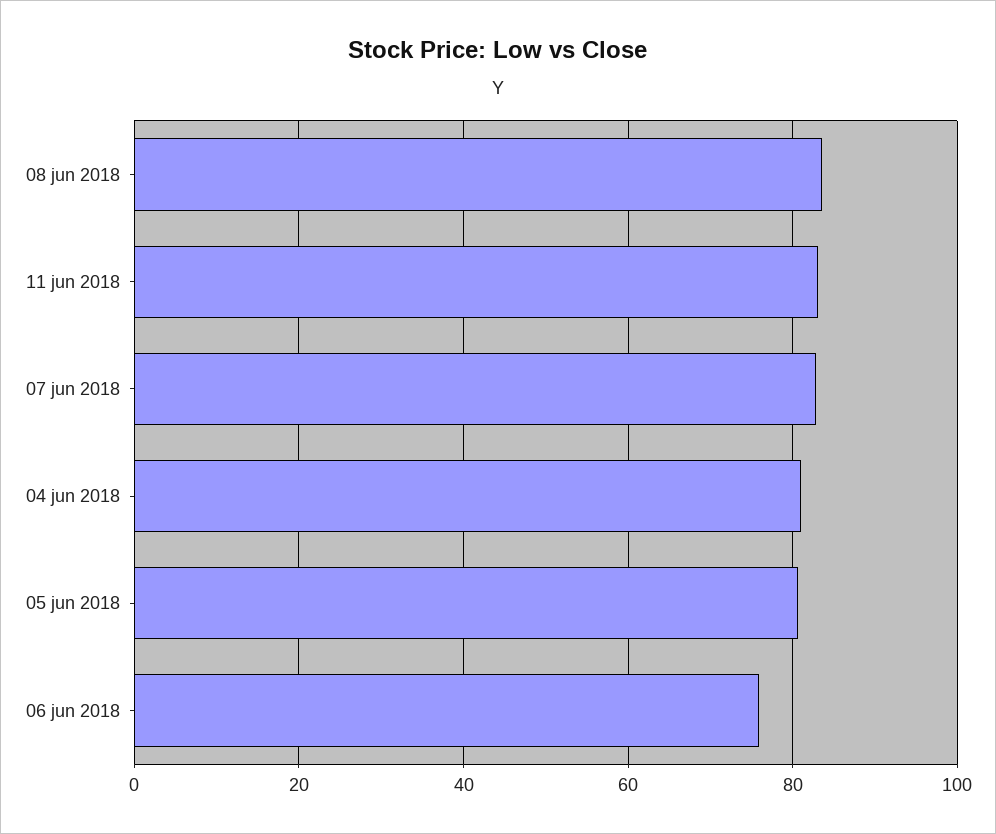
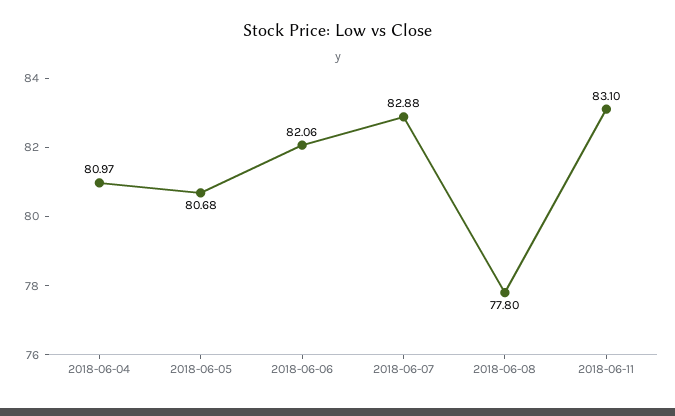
08 jun 2018: 84 -> 77.8
06 jun 2018: 76 -> 82.06

